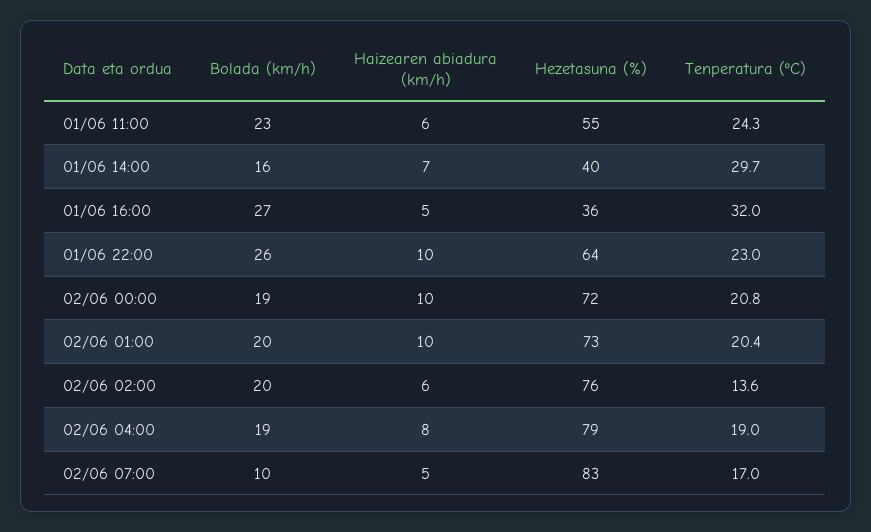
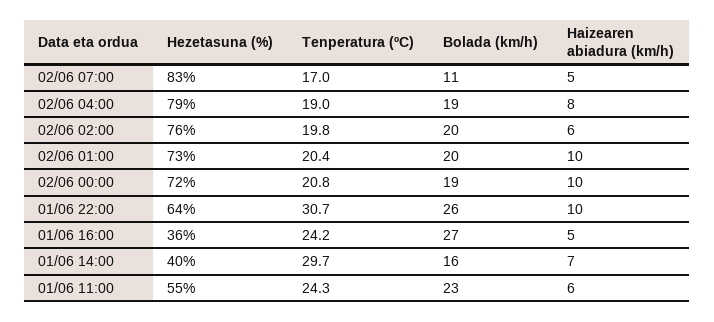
Tenperatura (ºC), 01/06 16:00: 32 -> 24.2
Tenperatura (ºC), 01/06 22:00: 23 -> 30.7
Tenperatura (ºC), 02/06 02:00: 13.6 -> 19.8
Bolada (km/h), 02/06 07:00: 10 -> 11

